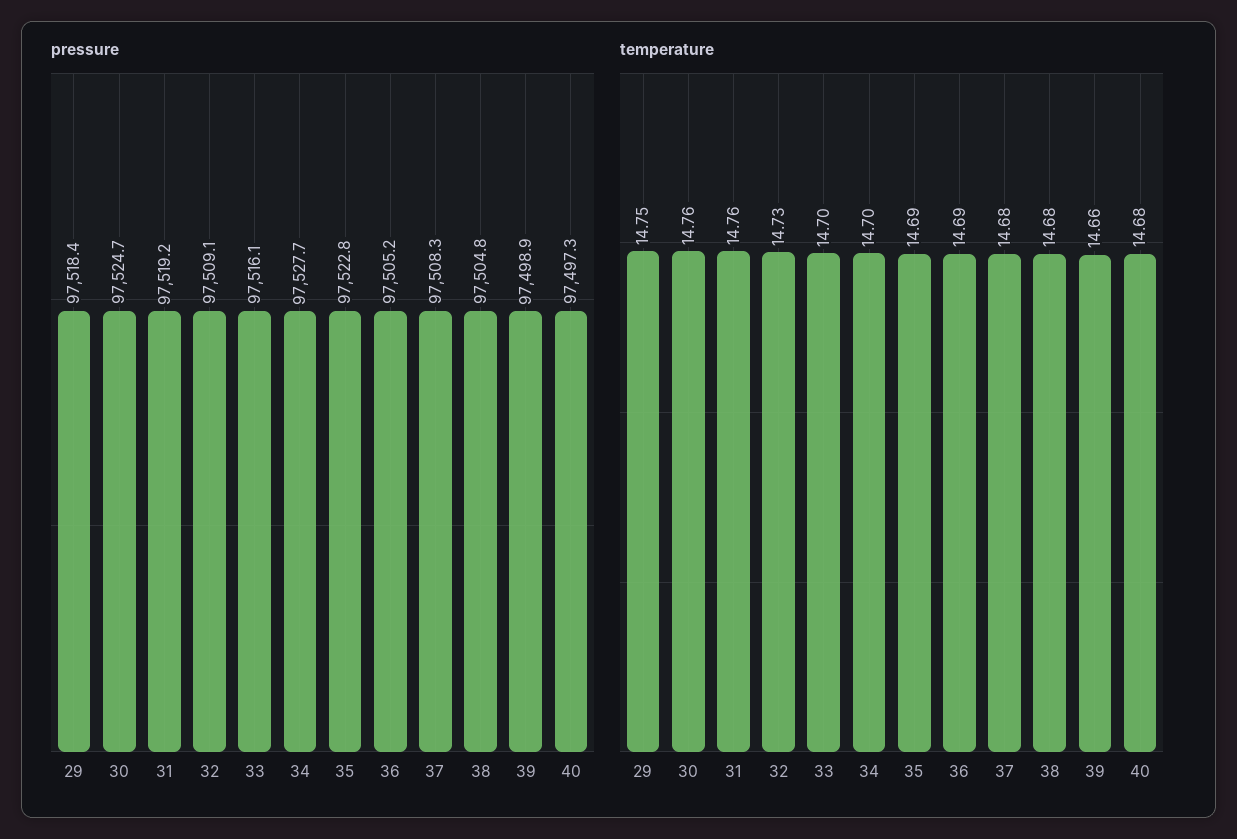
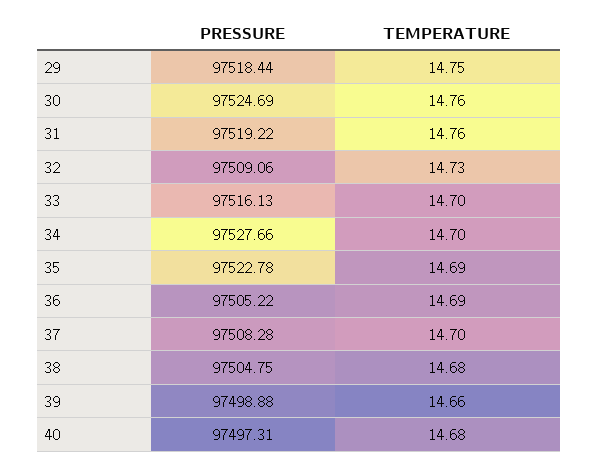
temperature, 37: 14.68 -> 14.7

